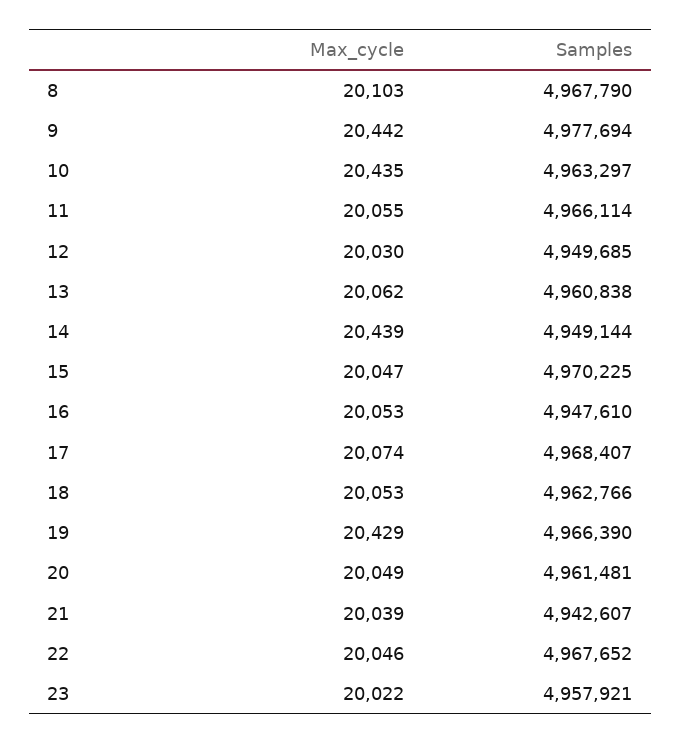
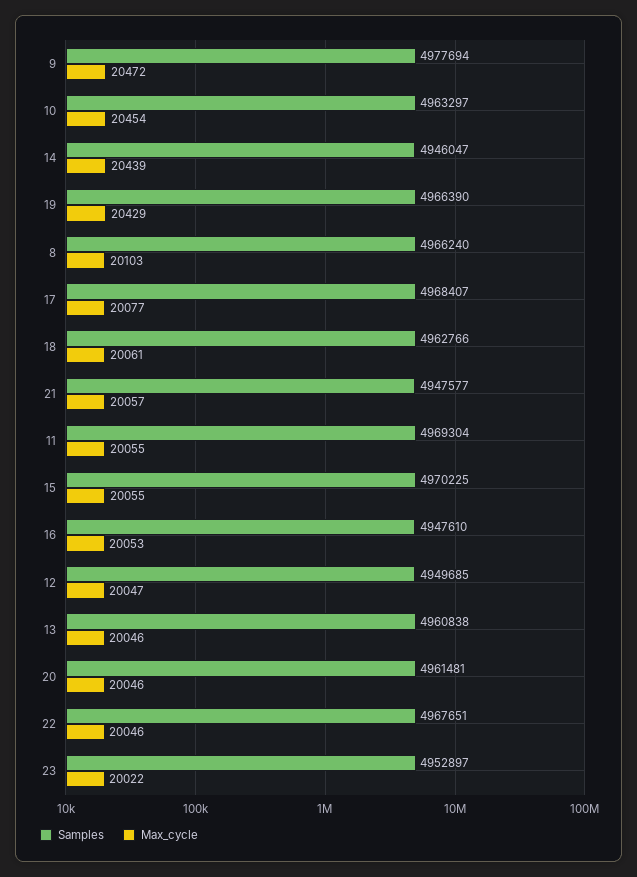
Samples, 8: 4967790 -> 4966240
Max_cycle, 9: 20442 -> 20472
Max_cycle, 10: 20435 -> 20454
Samples, 11: 4966114 -> 4969304
Max_cycle, 12: 20030 -> 20047
Max_cycle, 13: 20062 -> 20046
Samples, 14: 4949144 -> 4946047
Max_cycle, 15: 20047 -> 20055
Max_cycle, 17: 20074 -> 20077
Max_cycle, 18: 20053 -> 20061
Max_cycle, 20: 20049 -> 20046
Max_cycle, 21: 20039 -> 20057
Samples, 21: 4942607 -> 4947577
Samples, 22: 4967652 -> 4967651
Samples, 23: 4957921 -> 4952897

